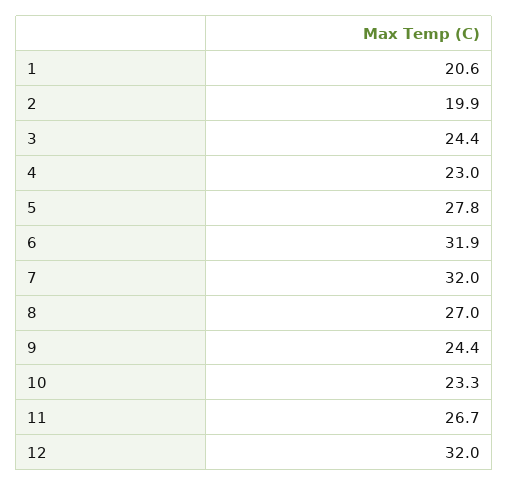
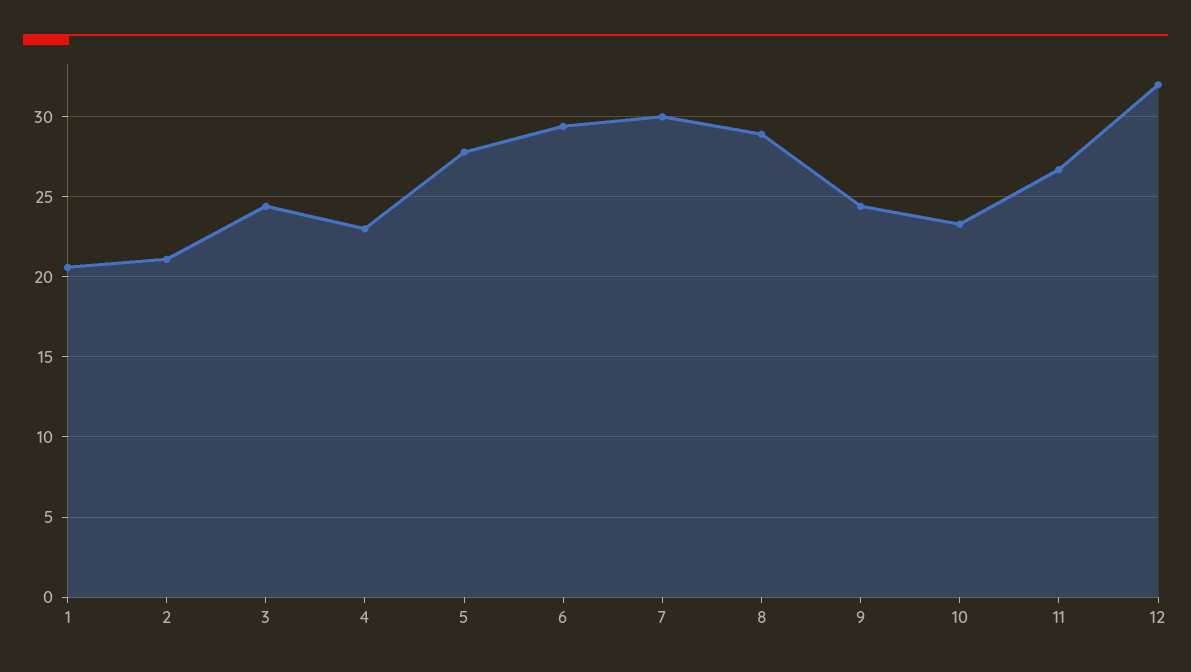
2: 19.9 -> 21
6: 31.9 -> 29.5
7: 32 -> 30
8: 27 -> 29

